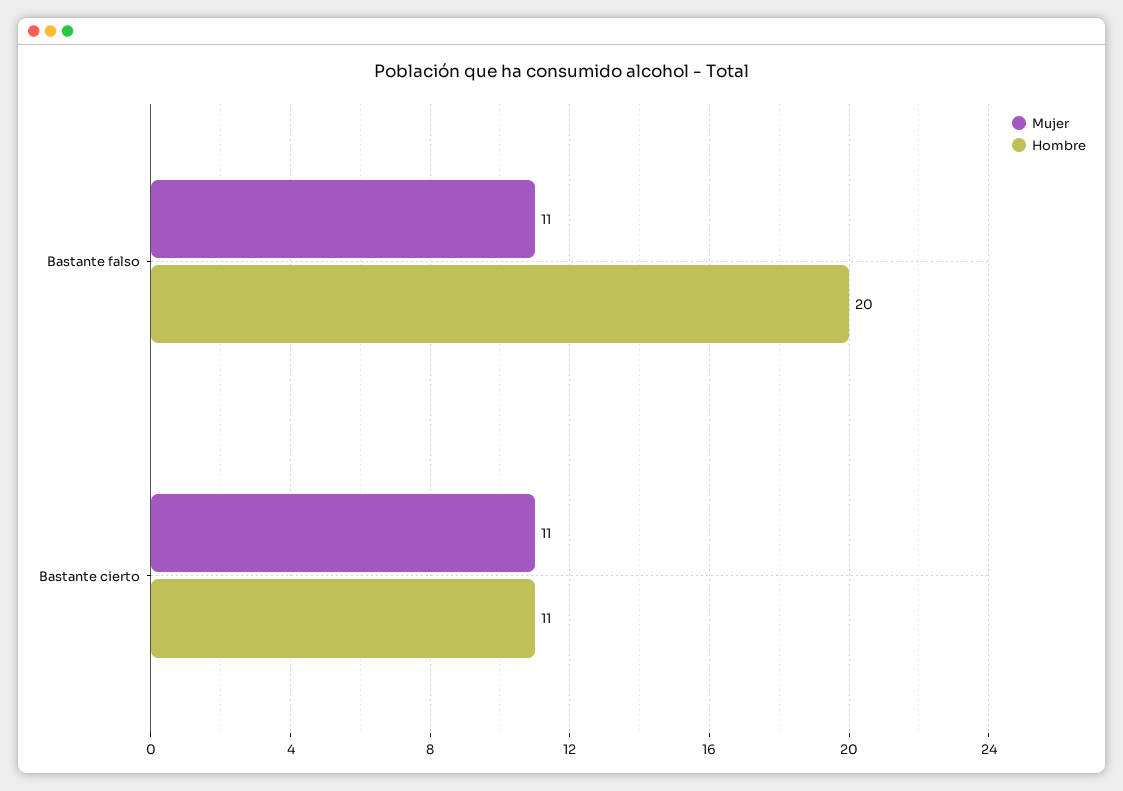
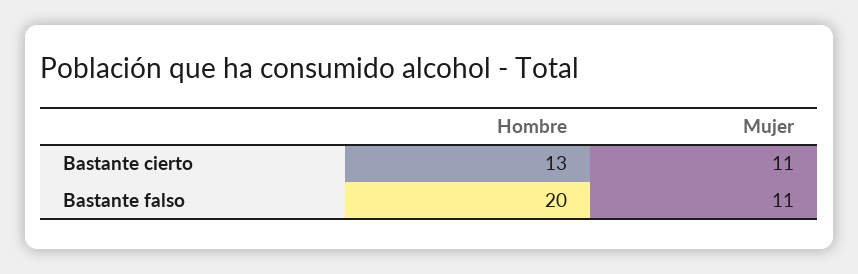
Hombre, Bastante cierto: 11 -> 13

